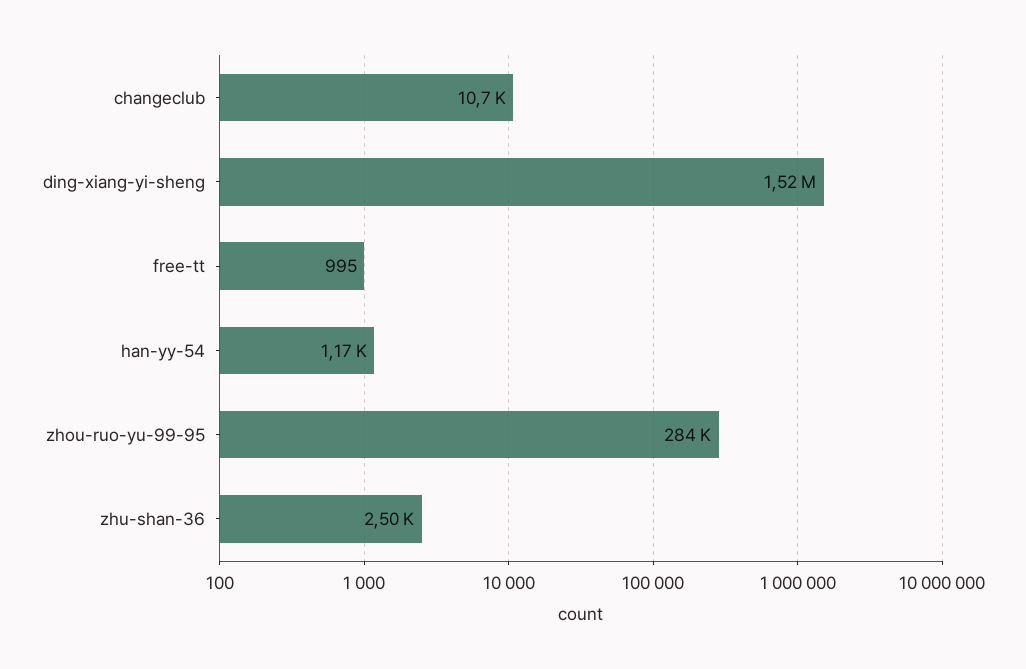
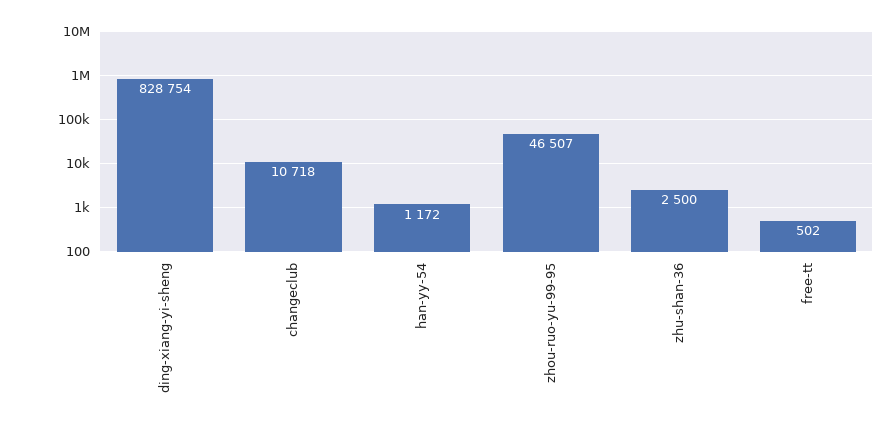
ding-xiang-yi-sheng: 1520000 -> 828754
free-tt: 995 -> 502
zhou-ruo-yu-99-95: 284000 -> 46507

